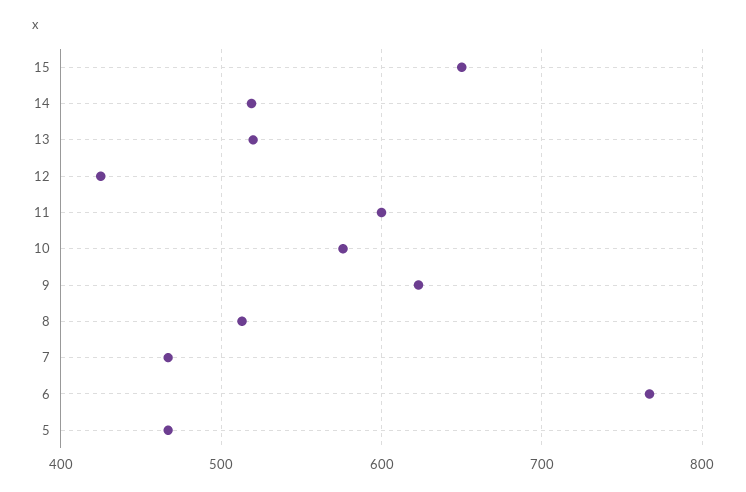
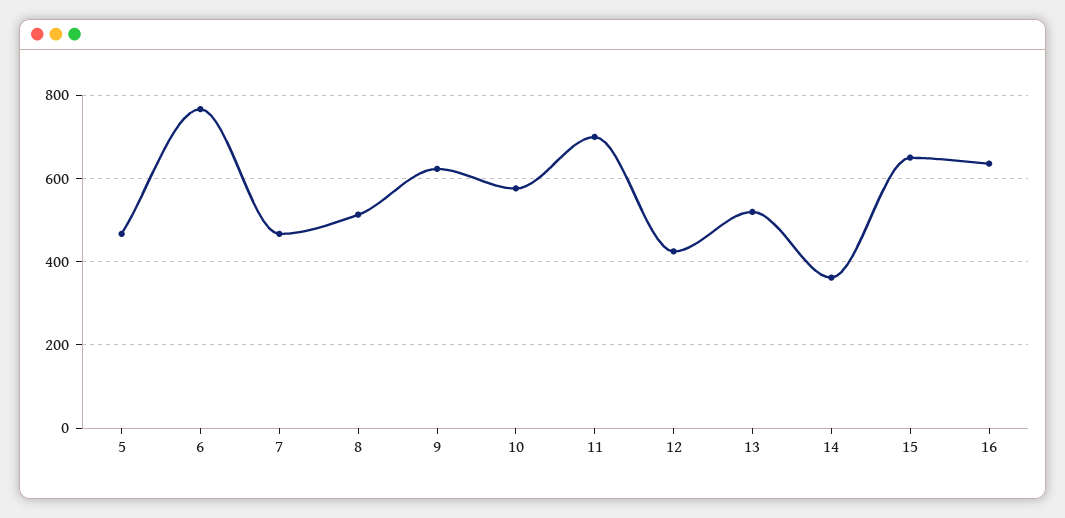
14: 520 -> 360
11: 600 -> 700
16: none -> 640

